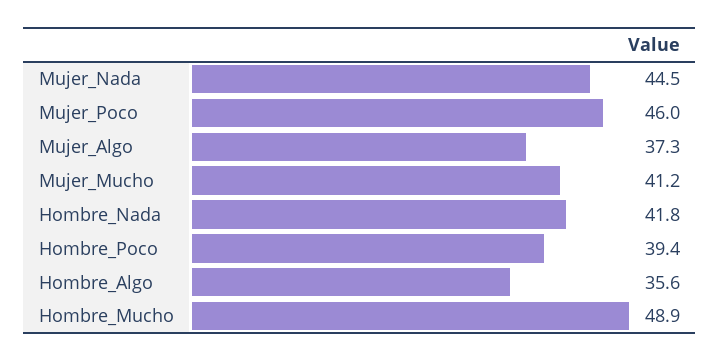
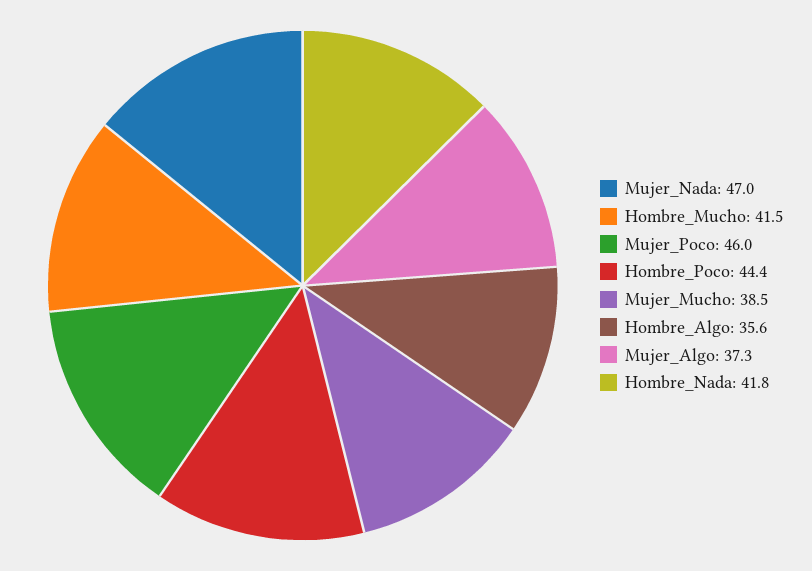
Mujer_Nada: 44.5 -> 47
Mujer_Mucho: 41.2 -> 38.5
Hombre_Poco: 39.4 -> 44.4
Hombre_Mucho: 48.9 -> 41.5

